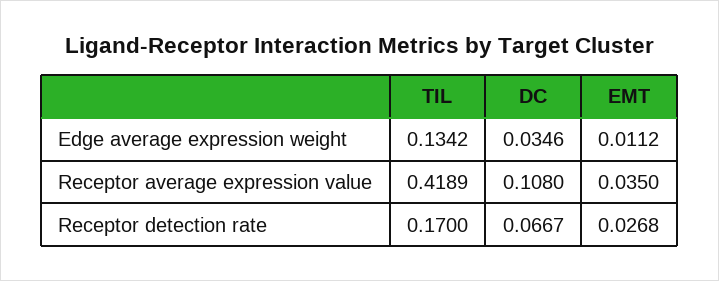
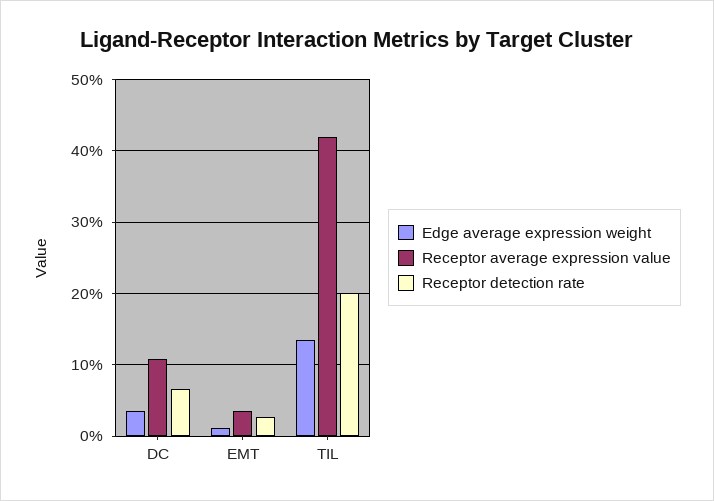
Receptor detection rate, TIL: 0.17 -> 0.2

